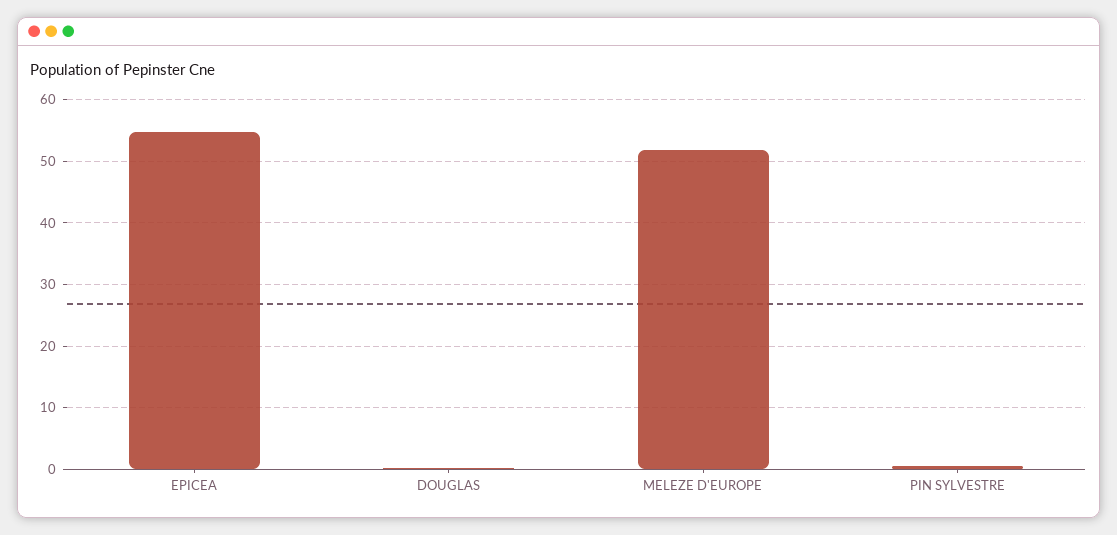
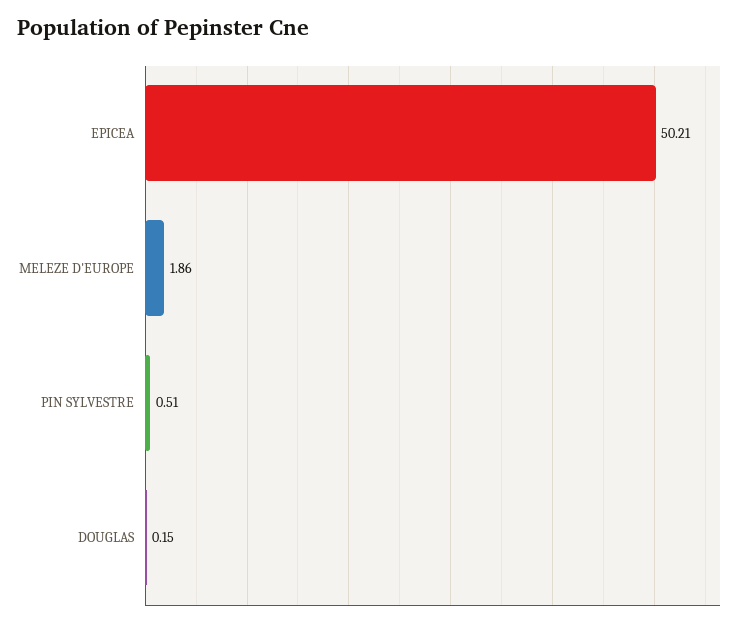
EPICEA: 55 -> 50.21
MELEZE D'EUROPE: 52 -> 1.86

